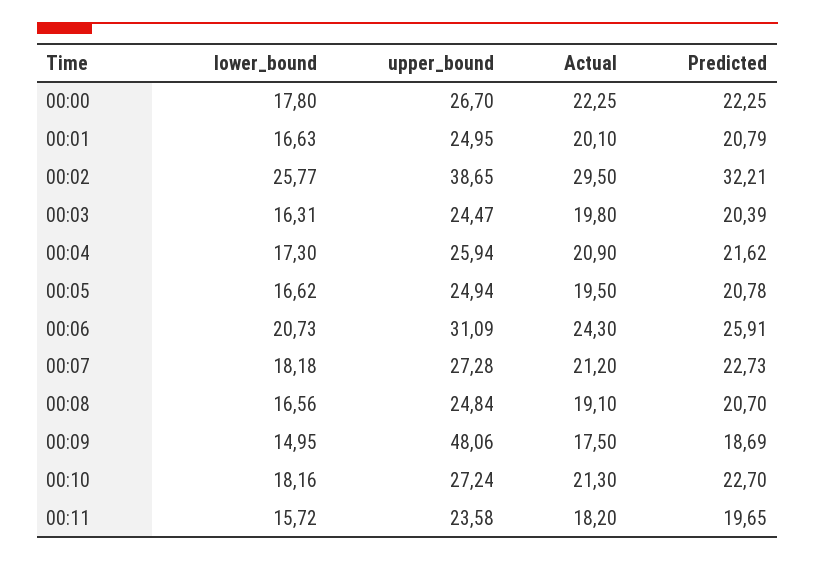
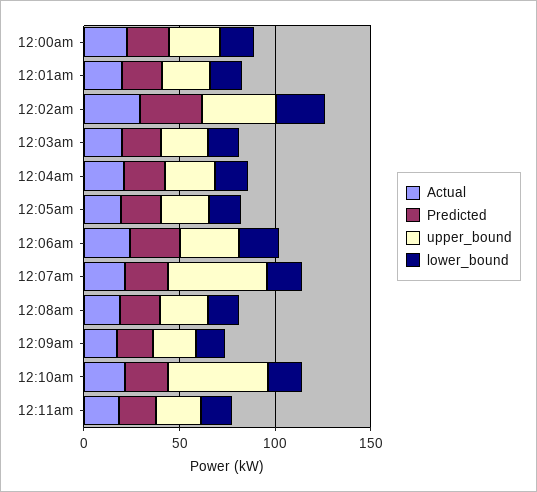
upper_bound, 00:07: 27.28 -> 50
upper_bound, 00:09: 48.06 -> 20
upper_bound, 00:10: 27.24 -> 50

